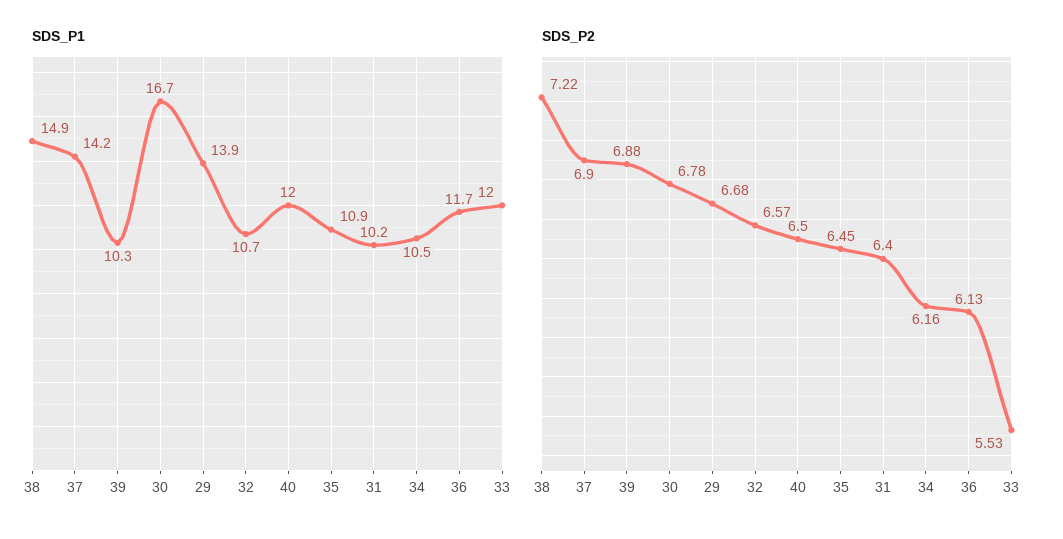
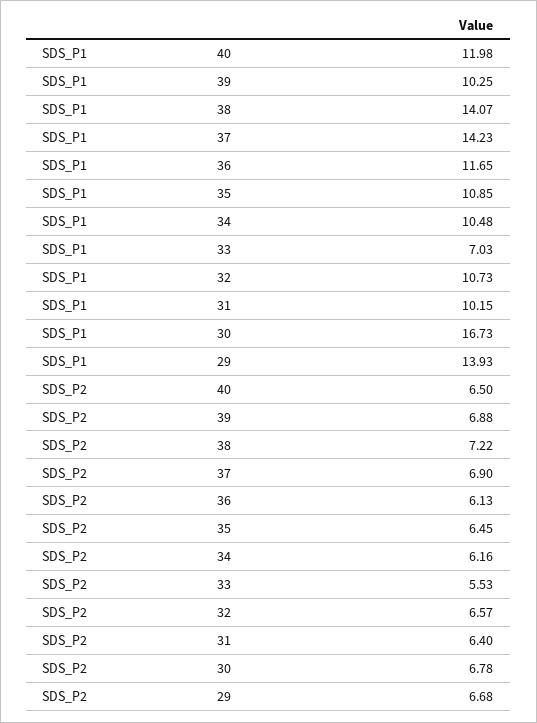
SDS_P1, 38: 14.9 -> 14.07
SDS_P1, 33: 12 -> 7.03

